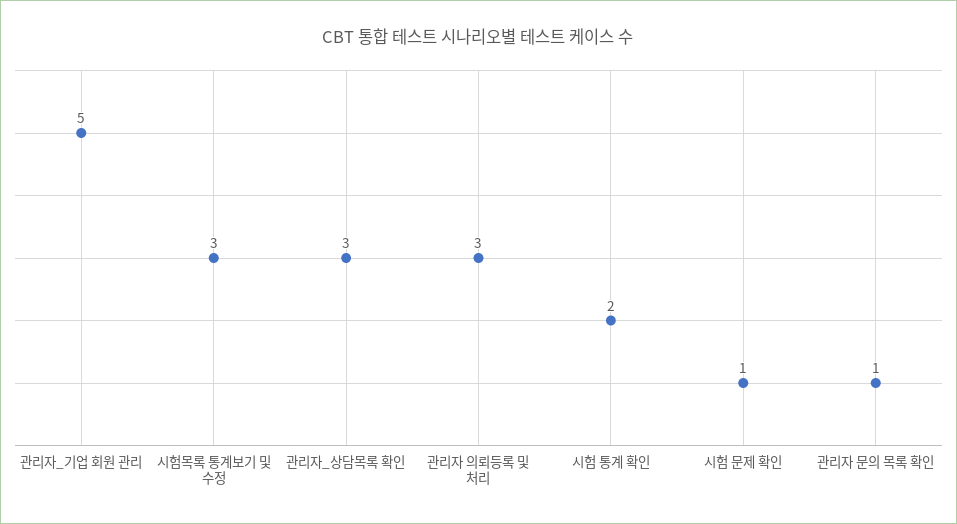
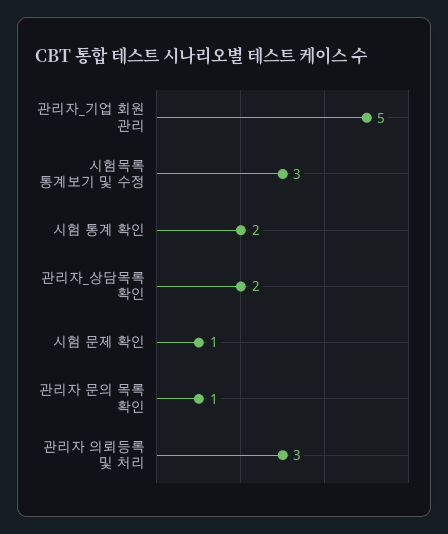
관리자_상담목록 확인: 3 -> 2

